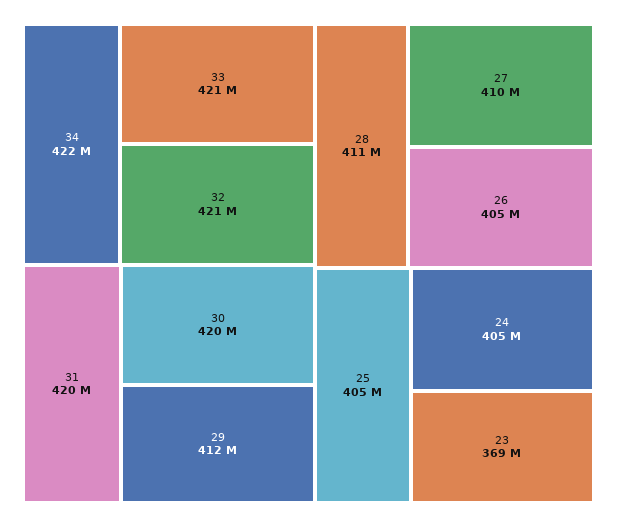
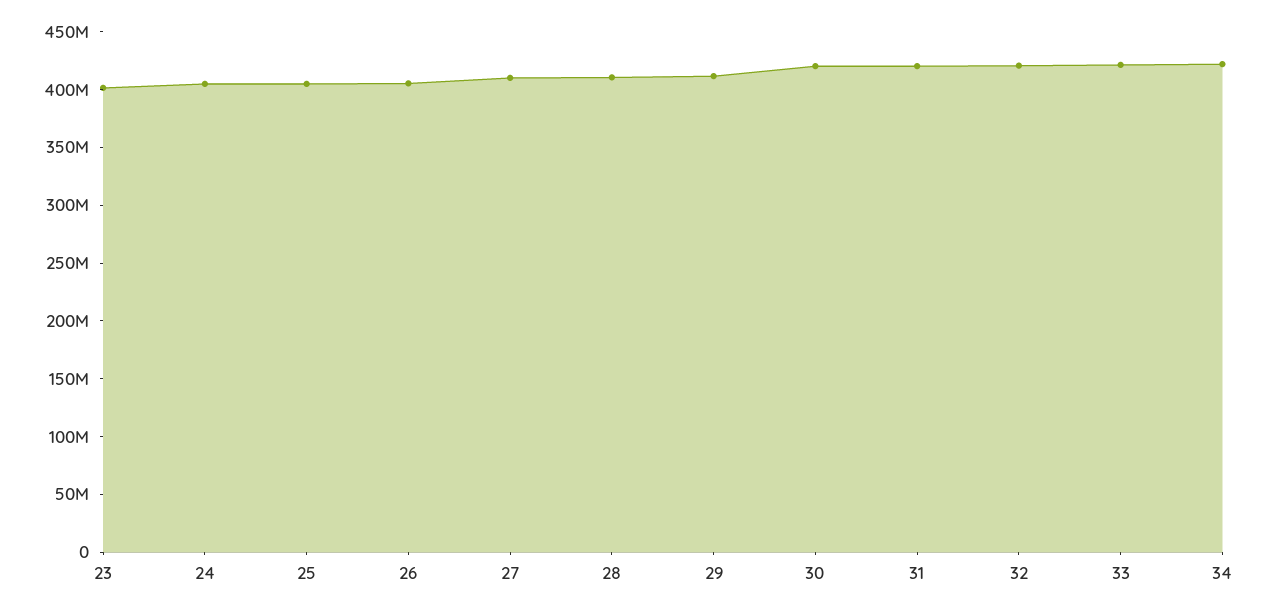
23: 369000000 -> 400000000

